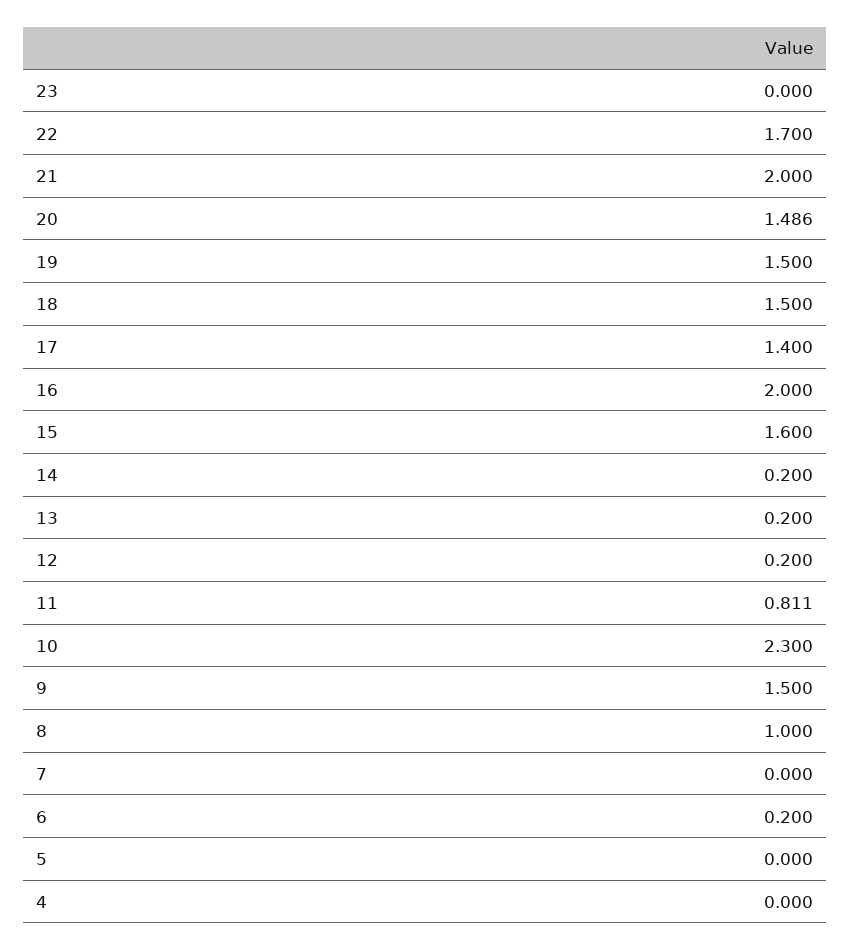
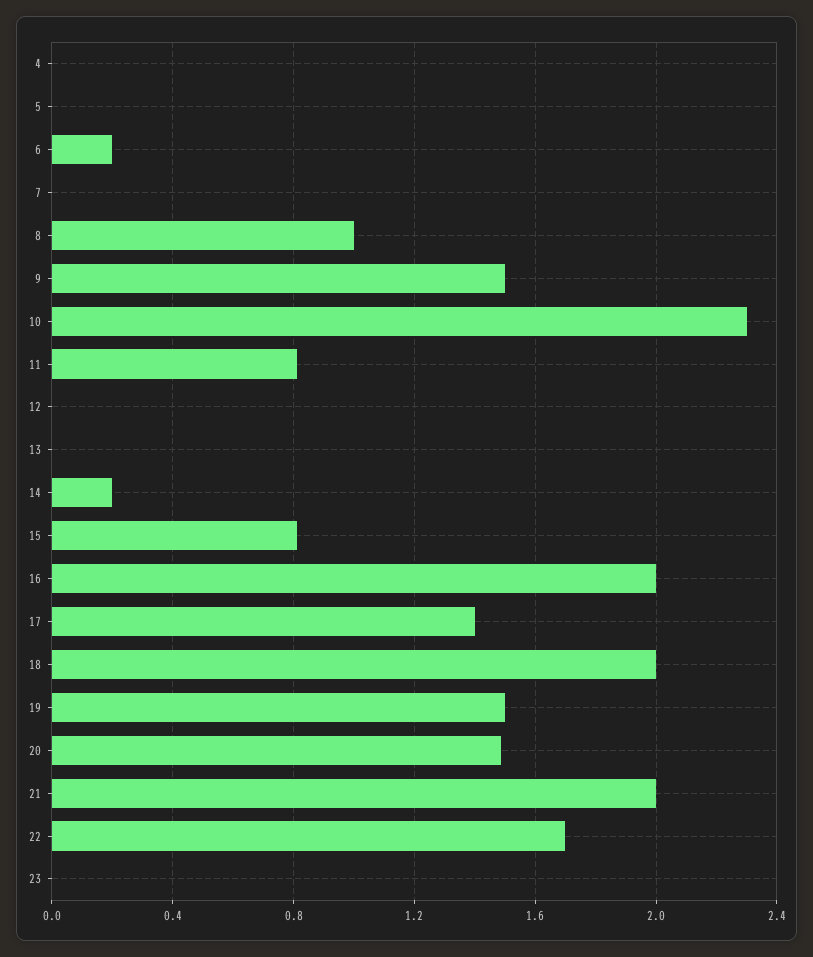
18: 1.5 -> 2
15: 1.6 -> 0.8
13: 0.2 -> 0
12: 0.2 -> 0

